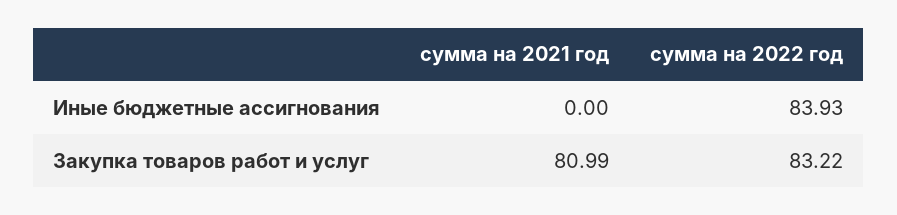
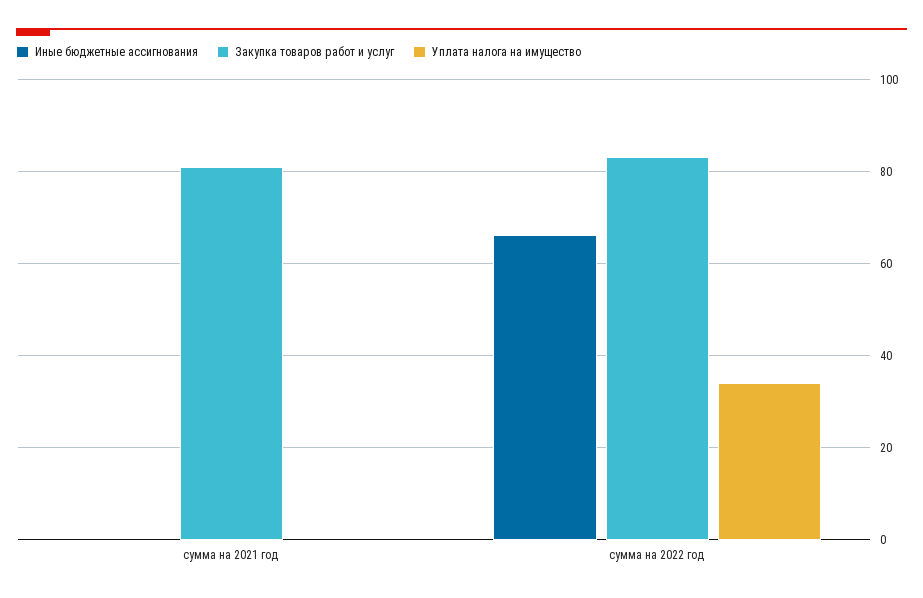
Иные бюджетные ассигнования, сумма на 2022 год: 83.93 -> 66
Уплата налога на имущество, сумма на 2021 год: none -> 0
Уплата налога на имущество, сумма на 2022 год: none -> 34

